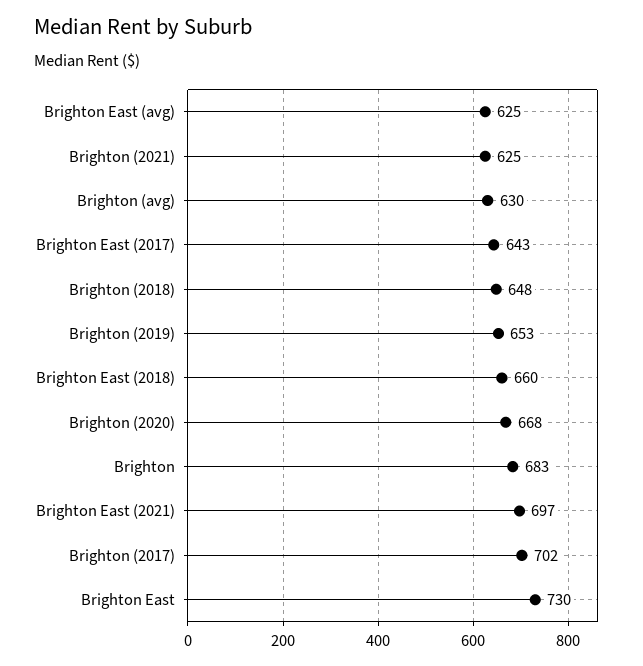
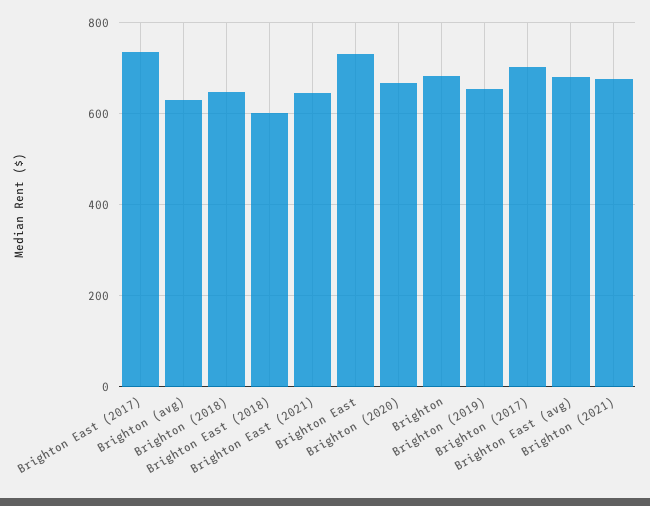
Brighton East (avg): 625 -> 680
Brighton (2021): 625 -> 680
Brighton East (2017): 643 -> 740
Brighton East (2018): 660 -> 600
Brighton East (2021): 697 -> 640

